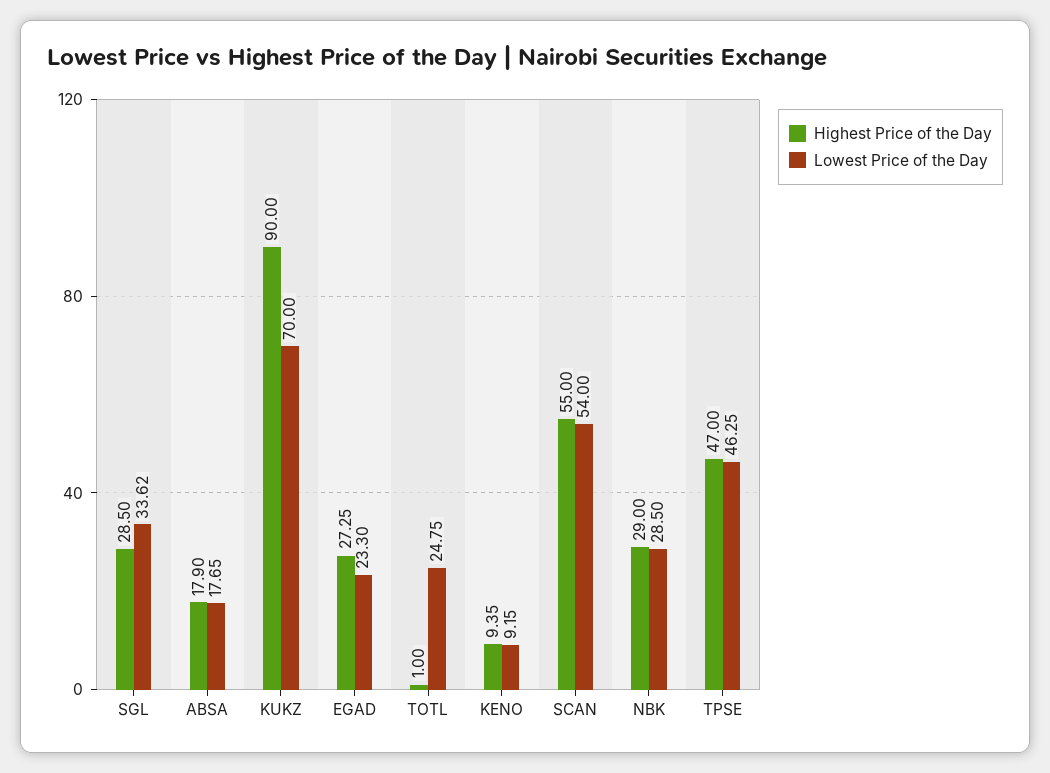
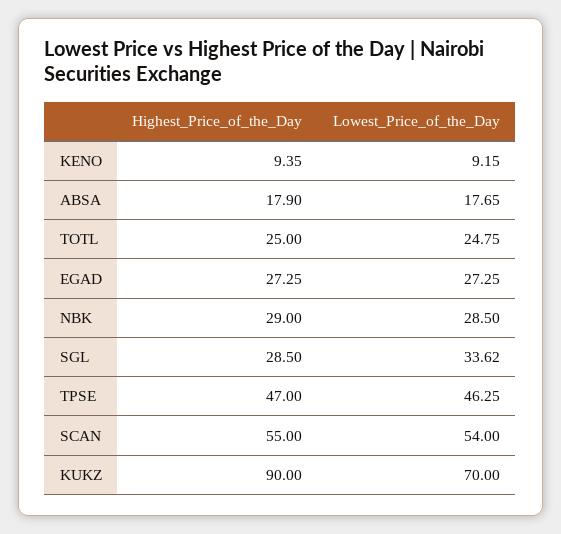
Lowest Price of the Day, EGAD: 23.3 -> 27.25
Highest Price of the Day, TOTL: 1 -> 25

